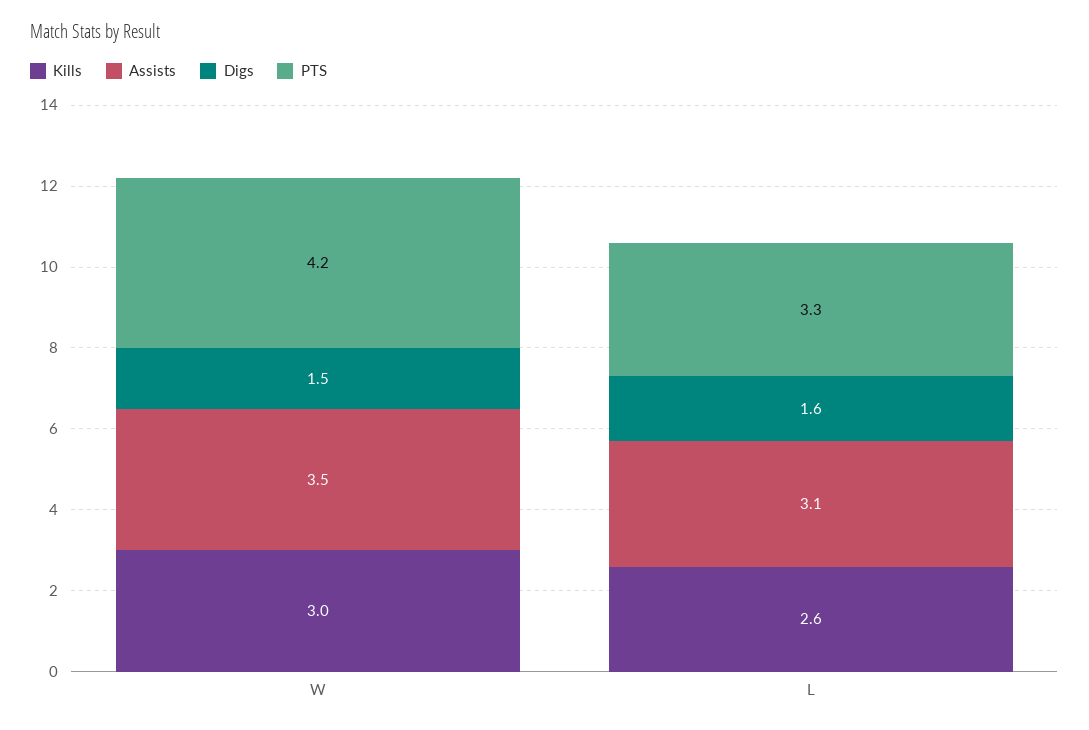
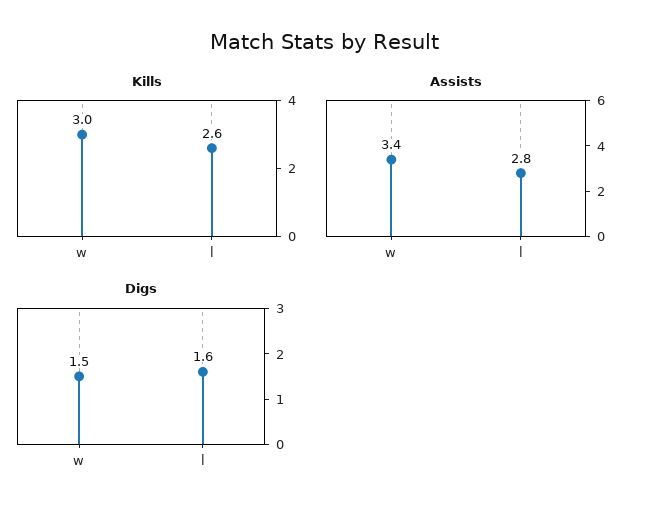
Assists, W: 3.5 -> 3.4
PTS, W: 4.2 -> none
Assists, L: 3.1 -> 2.8
PTS, L: 3.3 -> none

